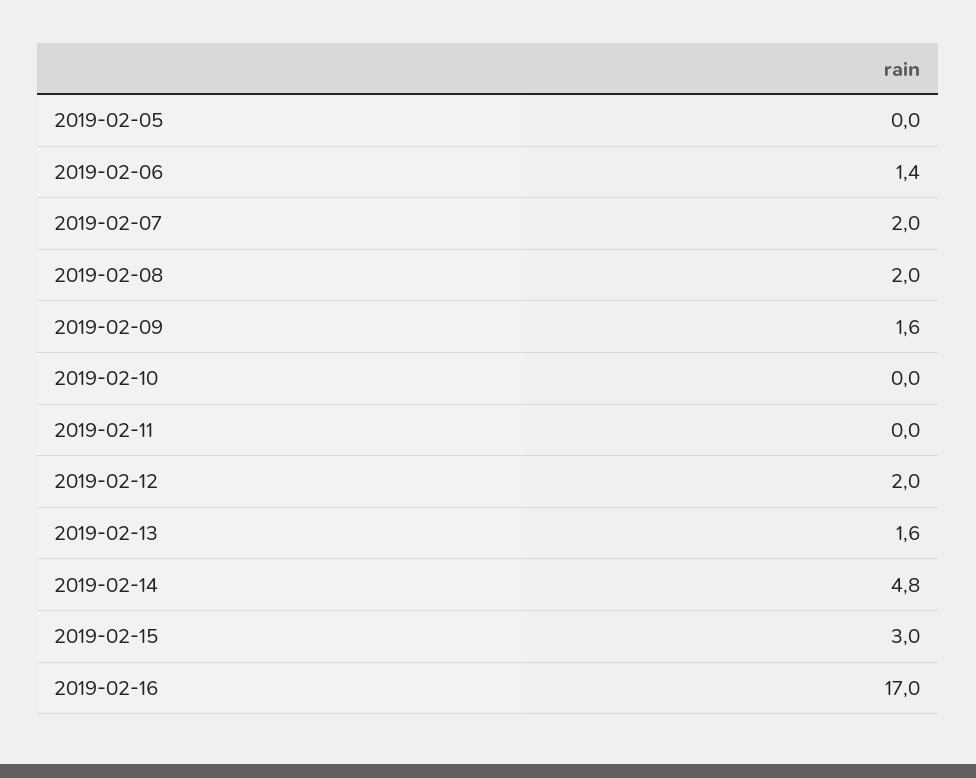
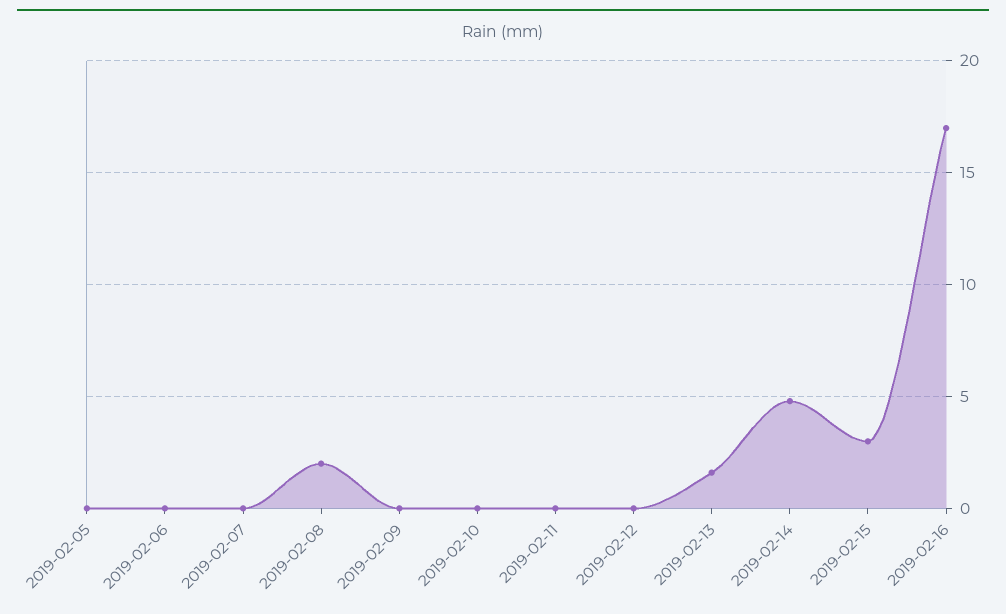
2019-02-06: 1.4 -> 0
2019-02-07: 2 -> 0
2019-02-09: 1.6 -> 0
2019-02-12: 2 -> 0

